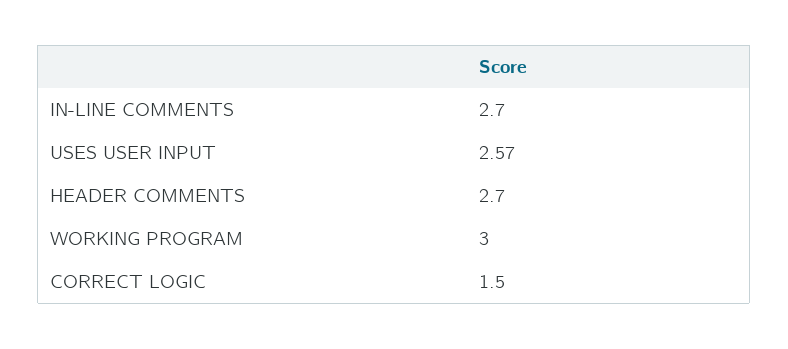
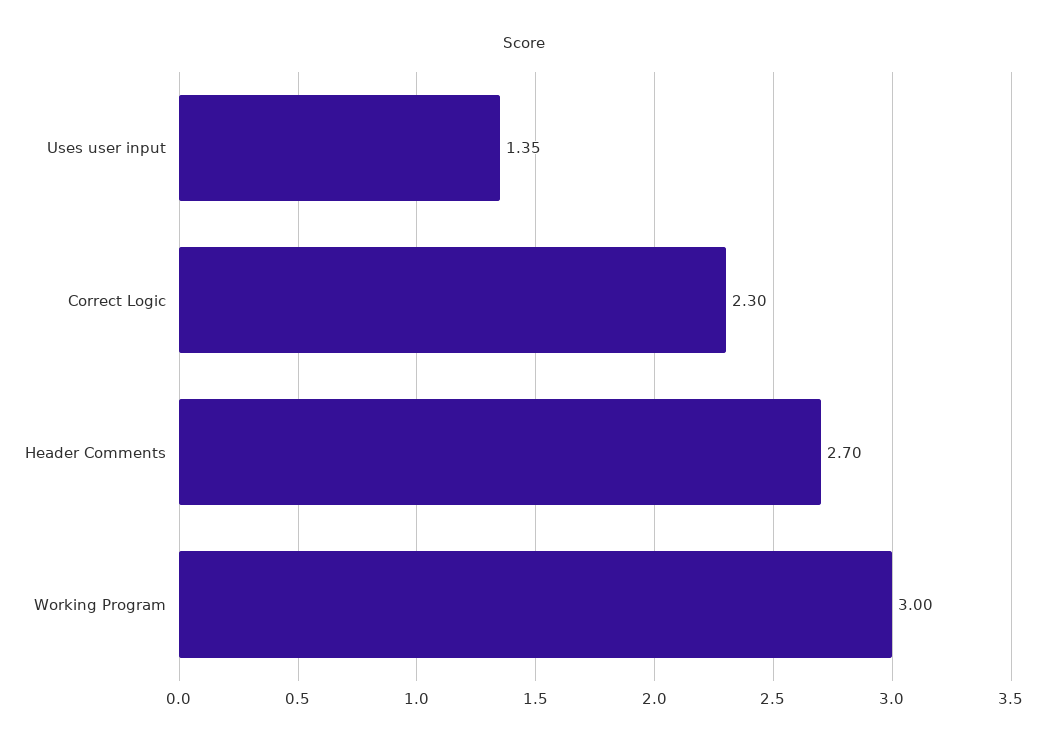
IN-LINE COMMENTS: 2.7 -> none
USES USER INPUT: 2.57 -> 1.35
CORRECT LOGIC: 1.5 -> 2.3

